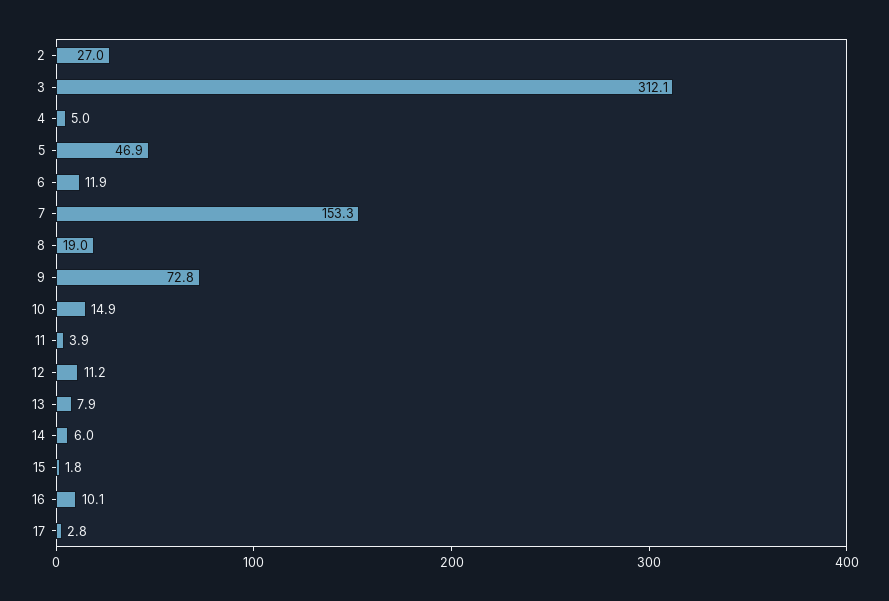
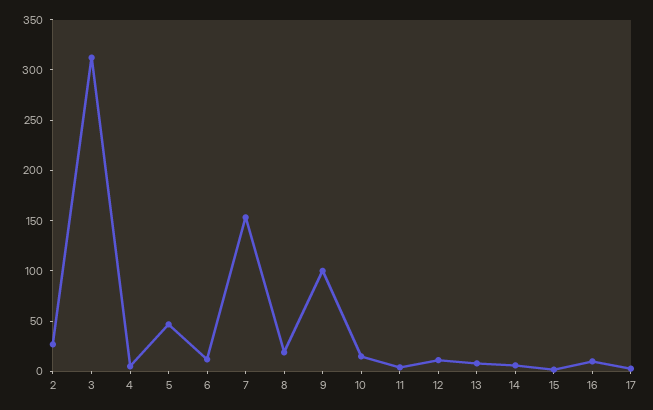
9: 72.8 -> 100

